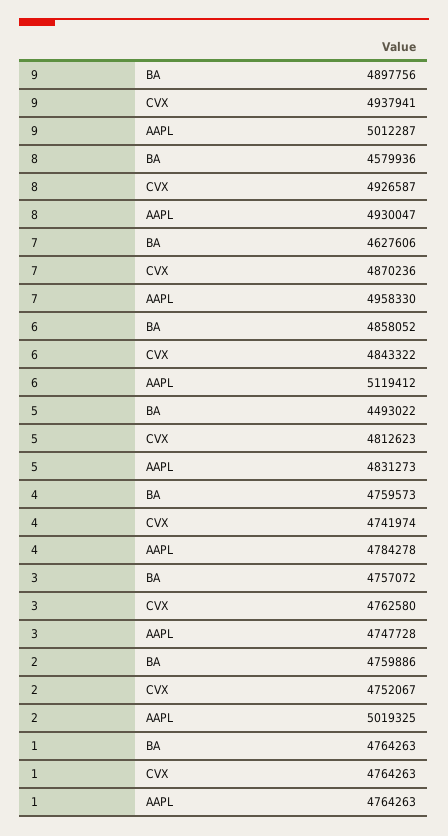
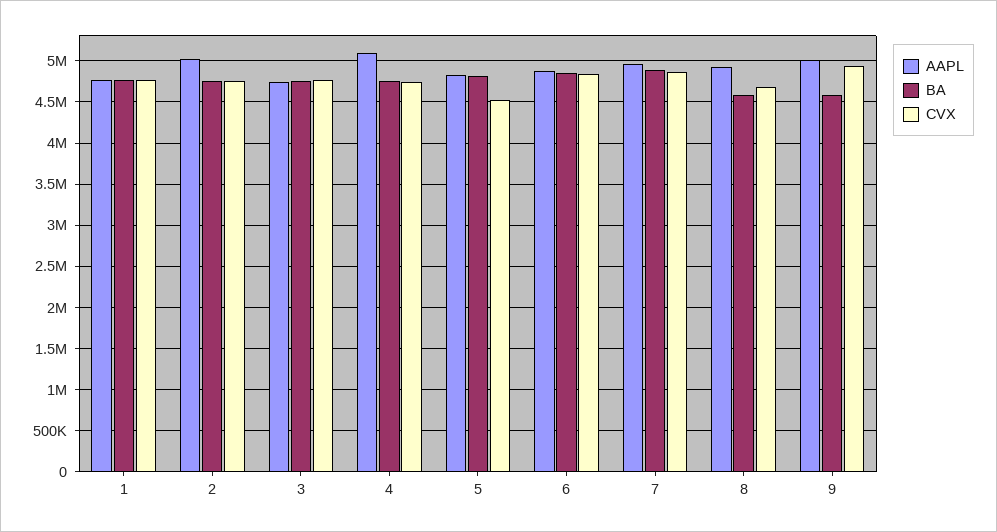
BA, 9: 4897756 -> 4600000
CVX, 8: 4926587 -> 4700000
BA, 7: 4627606 -> 4900000
AAPL, 6: 5119412 -> 4900000
BA, 5: 4493022 -> 4800000
CVX, 5: 4812623 -> 4500000
AAPL, 4: 4784278 -> 5100000

